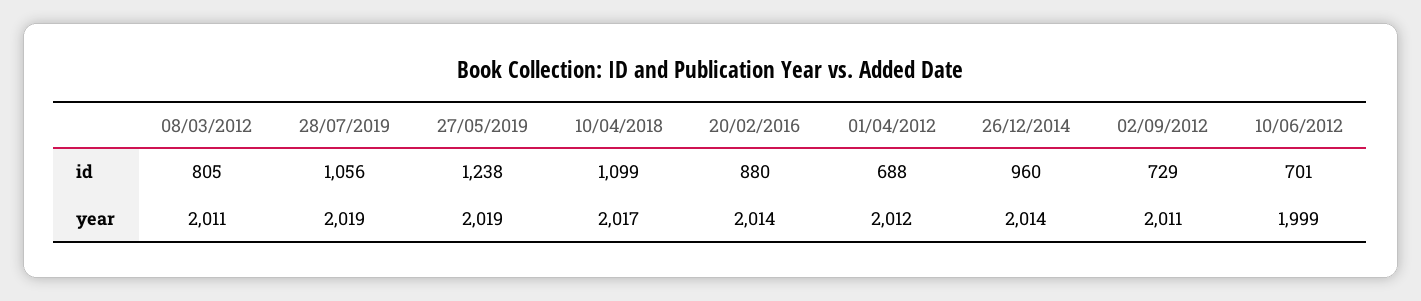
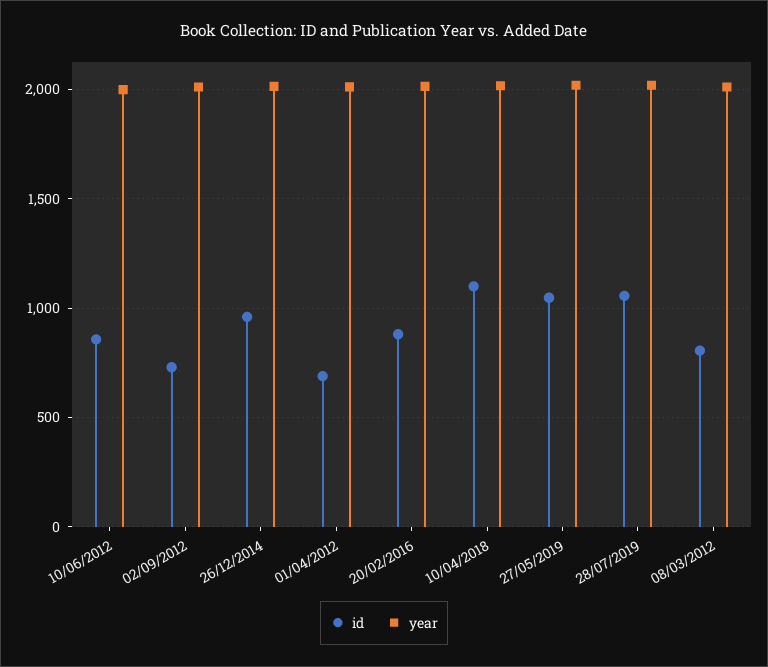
id, 27/05/2019: 1238 -> 1050
id, 10/06/2012: 701 -> 850

